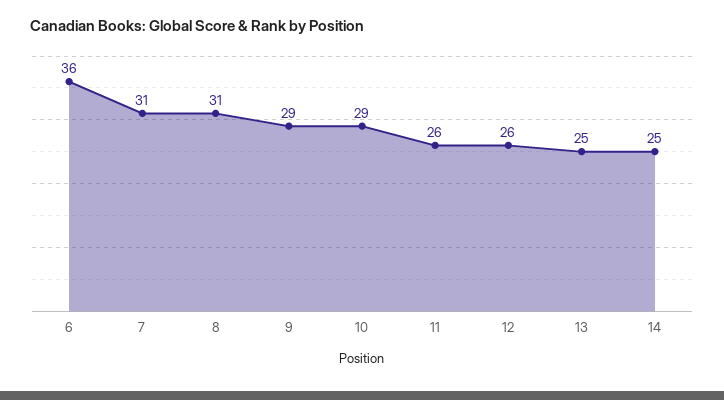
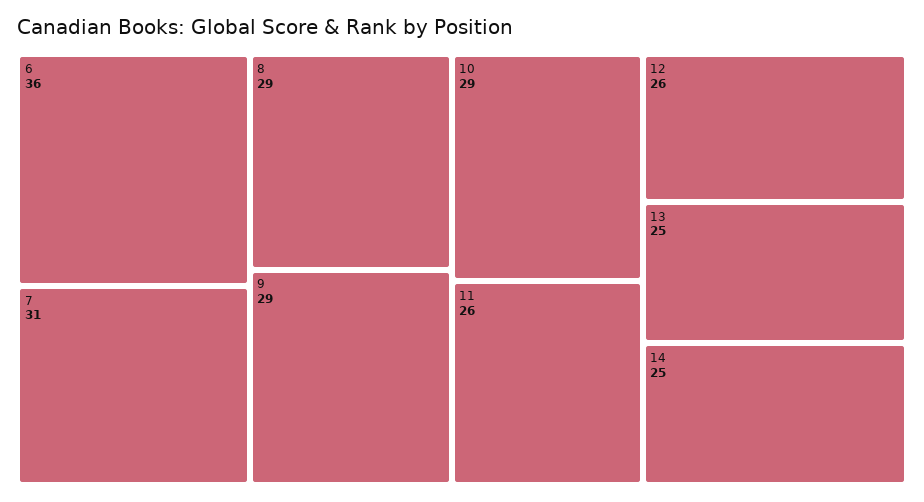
8: 31 -> 29

